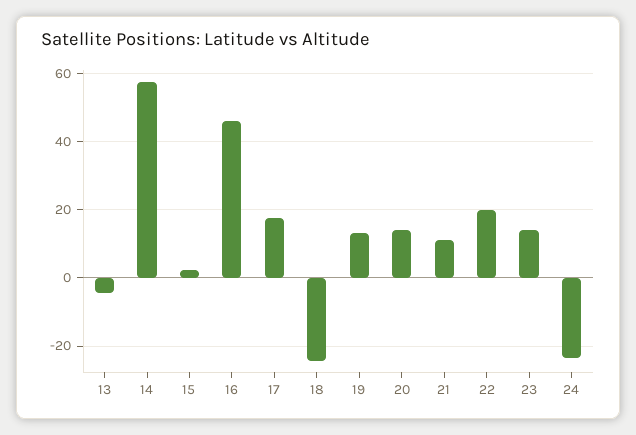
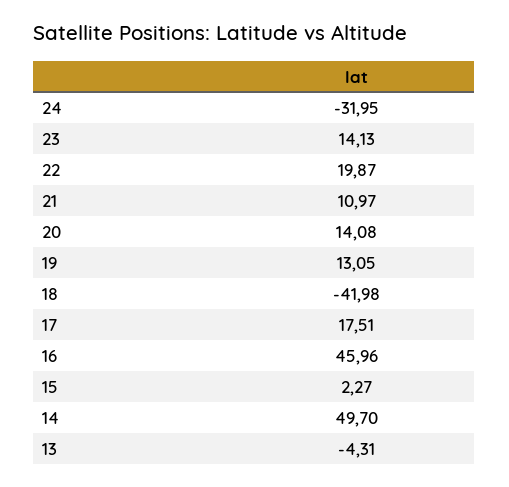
14: 58 -> 49.7
18: -24 -> -41.98
24: -24 -> -31.95

